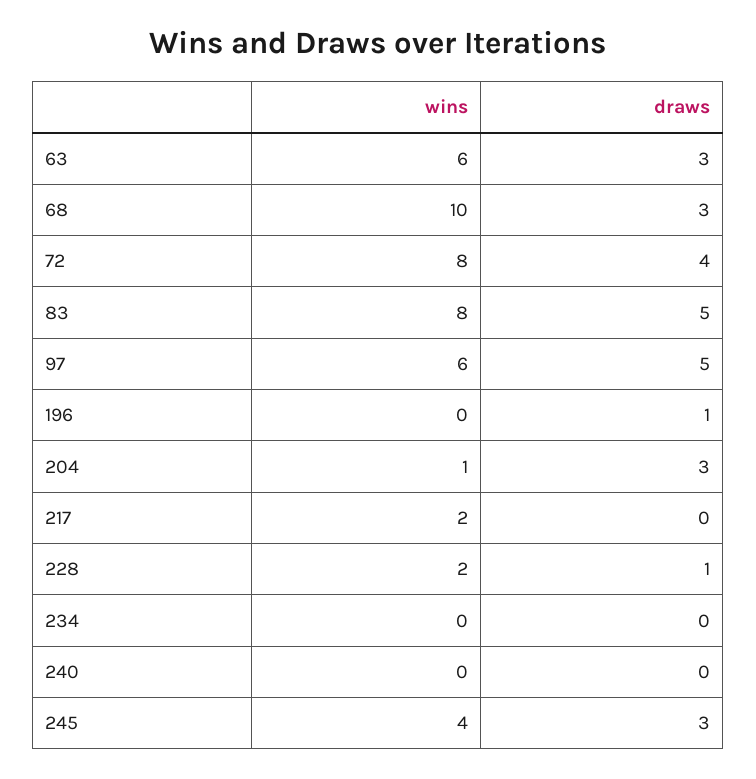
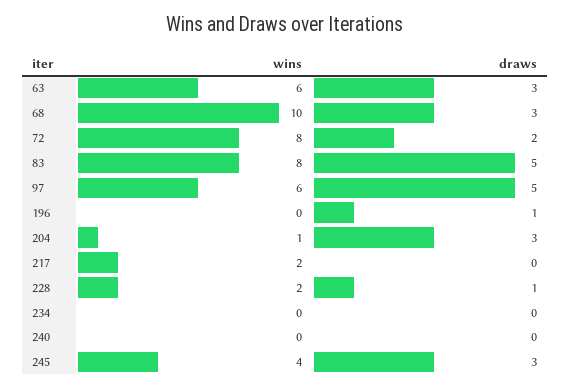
draws, 72: 4 -> 2

